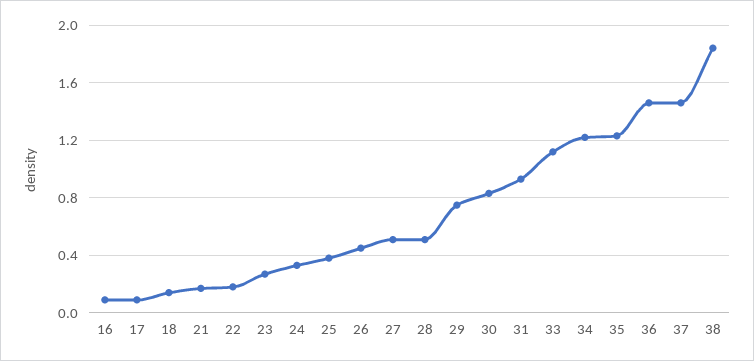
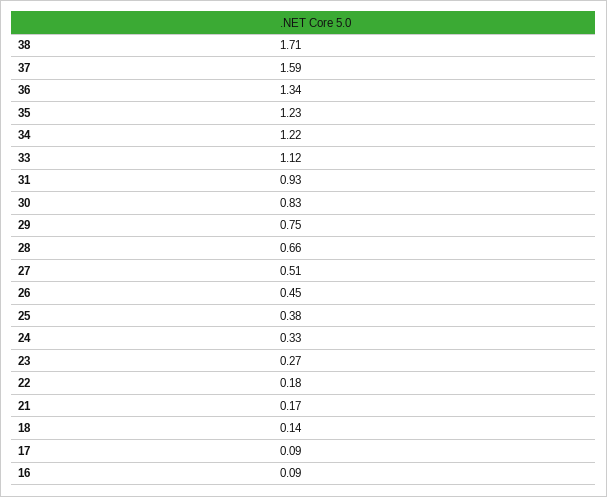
28: 0.5 -> 0.66
36: 1.45 -> 1.34
37: 1.45 -> 1.59
38: 1.85 -> 1.71

